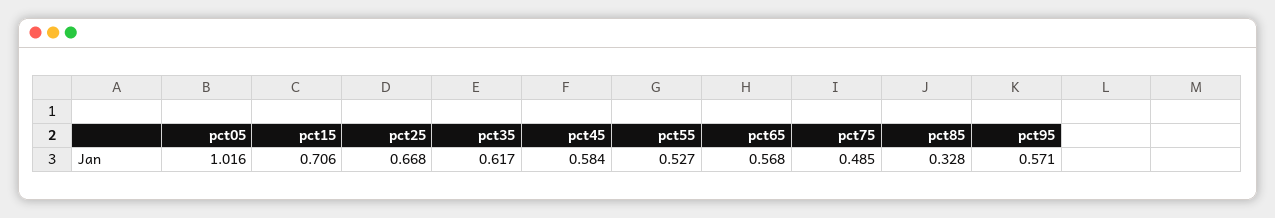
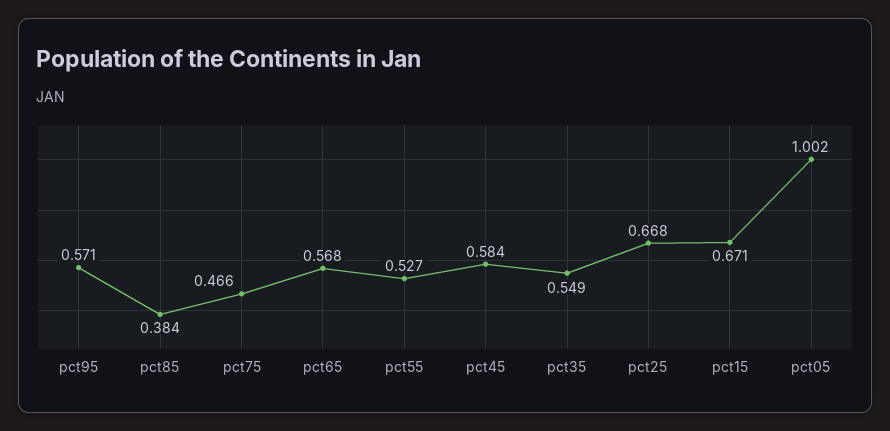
pct05: 1.016 -> 1.002
pct15: 0.706 -> 0.671
pct35: 0.617 -> 0.549
pct75: 0.485 -> 0.466
pct85: 0.328 -> 0.384

